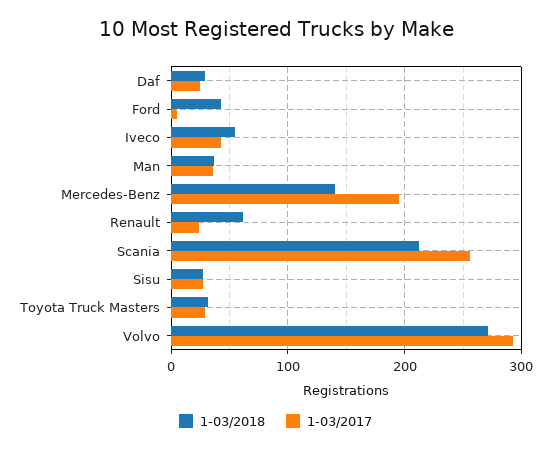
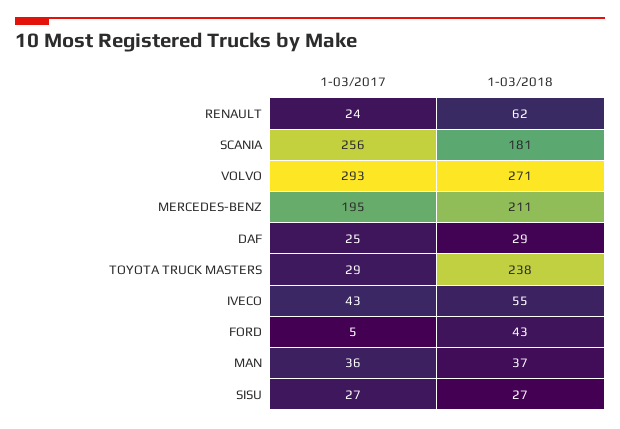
1-03/2018, Mercedes-Benz: 140 -> 211
1-03/2018, Scania: 210 -> 181
1-03/2018, Toyota Truck Masters: 30 -> 238

